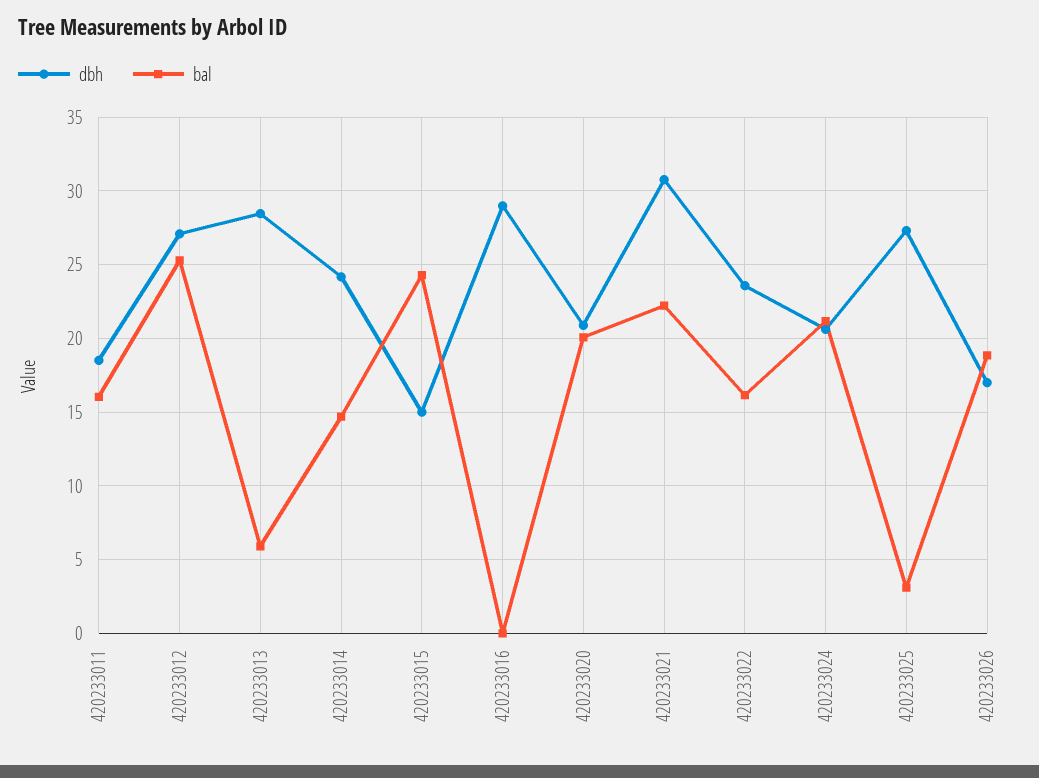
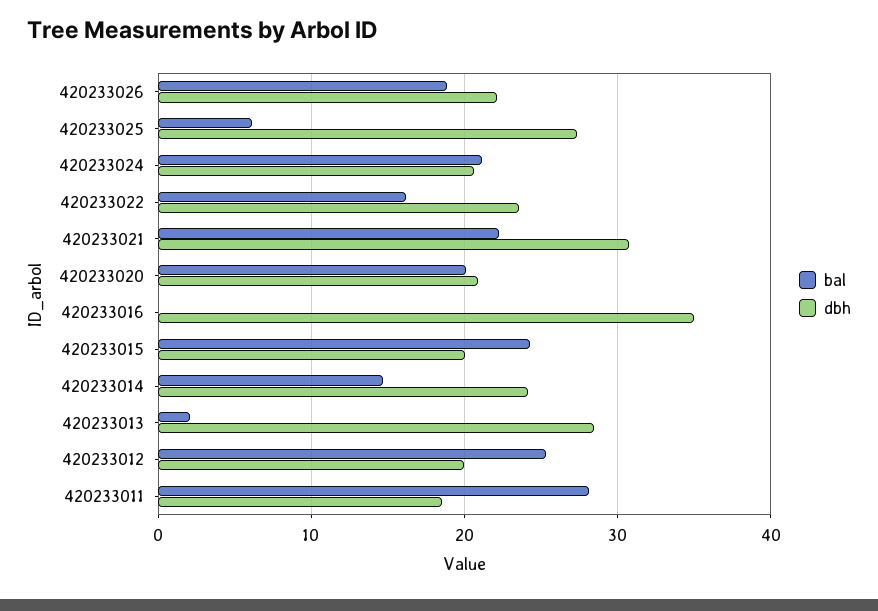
bal, 420233011: 16 -> 28
dbh, 420233012: 27 -> 20
bal, 420233013: 6 -> 2
dbh, 420233015: 15 -> 20
dbh, 420233016: 29 -> 35
bal, 420233025: 3 -> 6
dbh, 420233026: 17 -> 22

